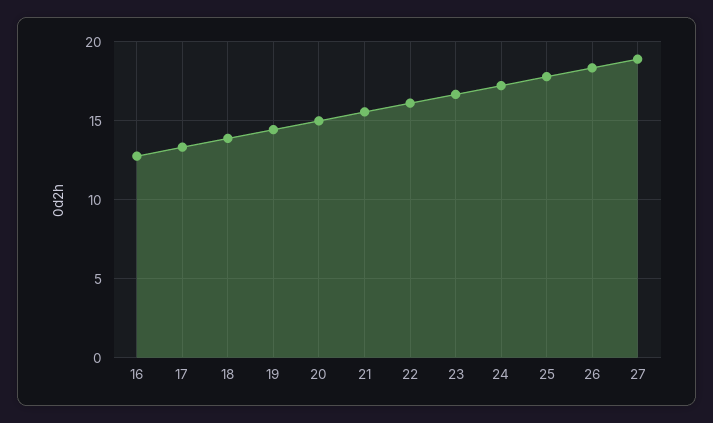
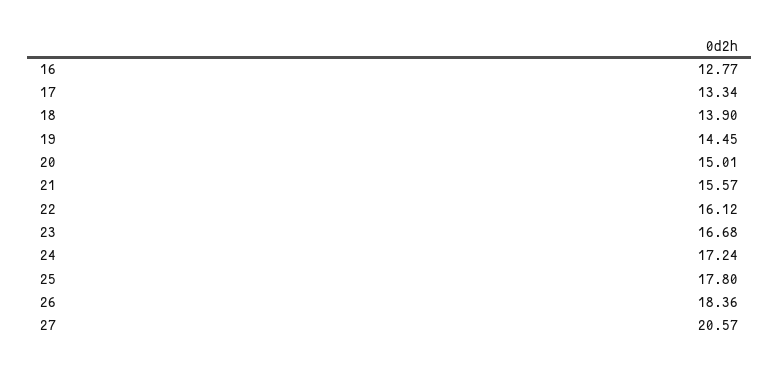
27: 19 -> 20.57

